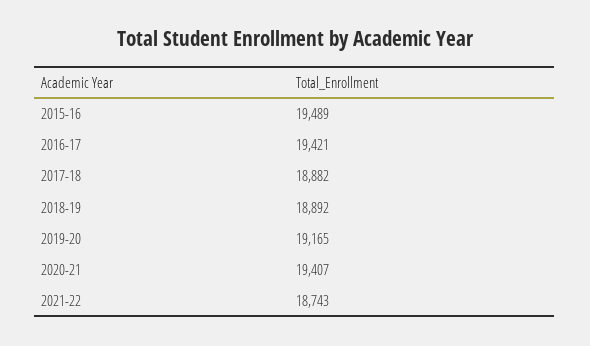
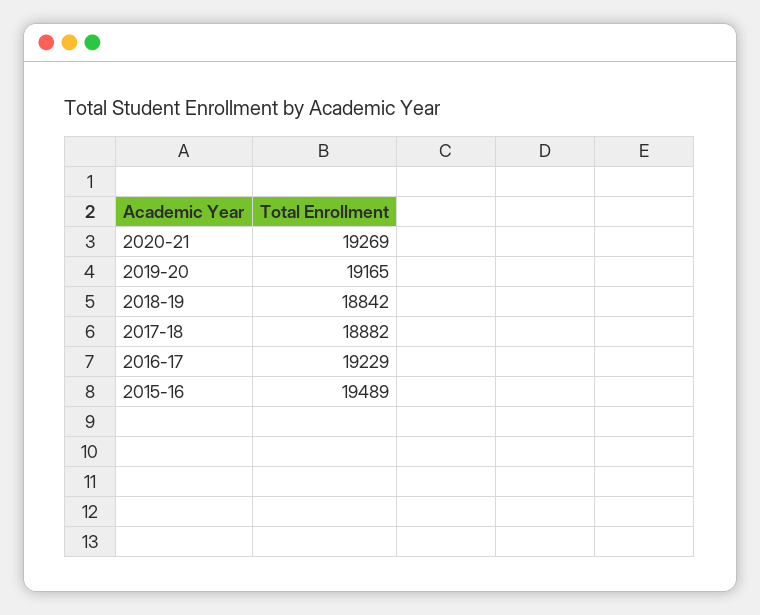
2016-17: 19421 -> 19229
2018-19: 18892 -> 18842
2020-21: 19407 -> 19269
2021-22: 18743 -> none

